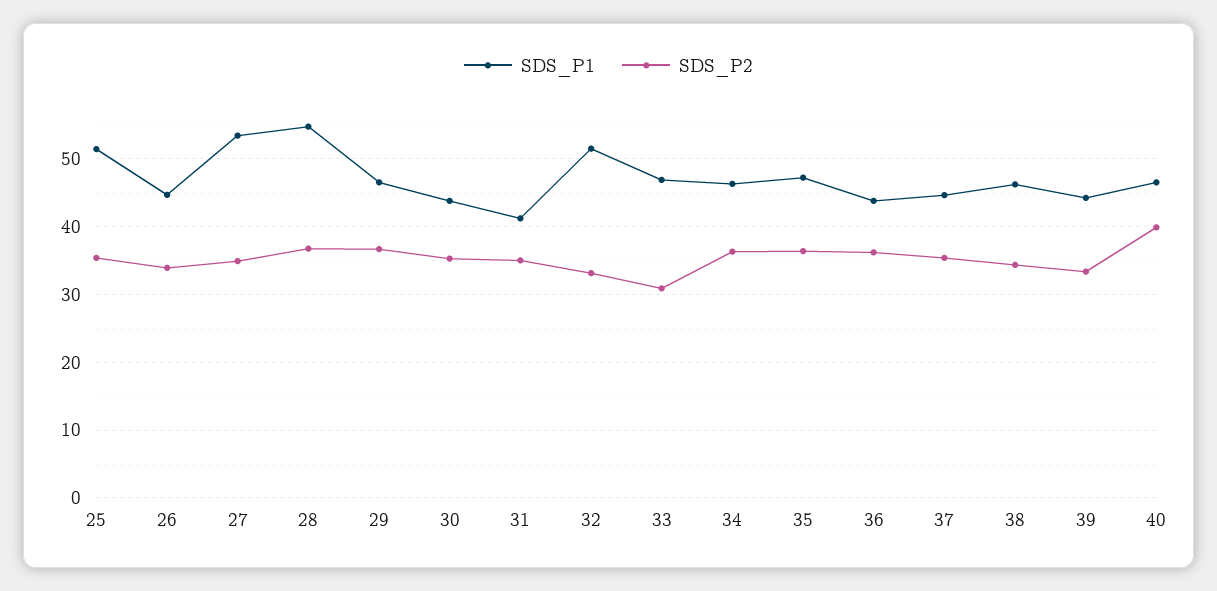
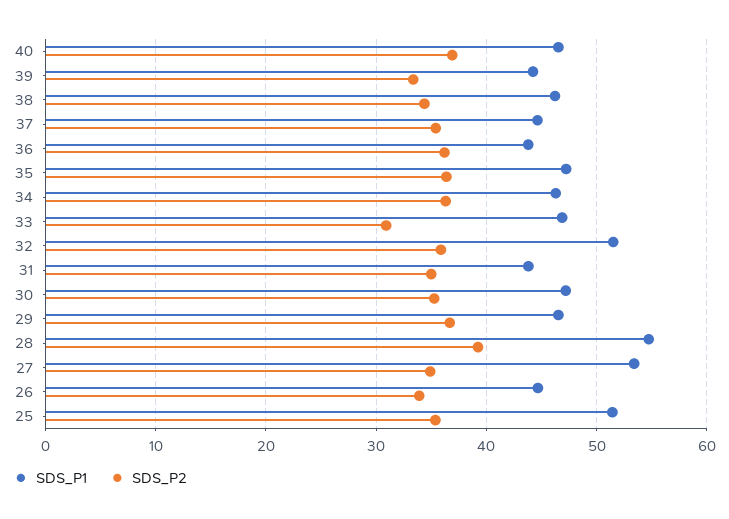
SDS_P2, 28: 37 -> 39
SDS_P1, 30: 44 -> 47
SDS_P1, 31: 41 -> 44
SDS_P2, 32: 33 -> 36
SDS_P2, 40: 40 -> 37

